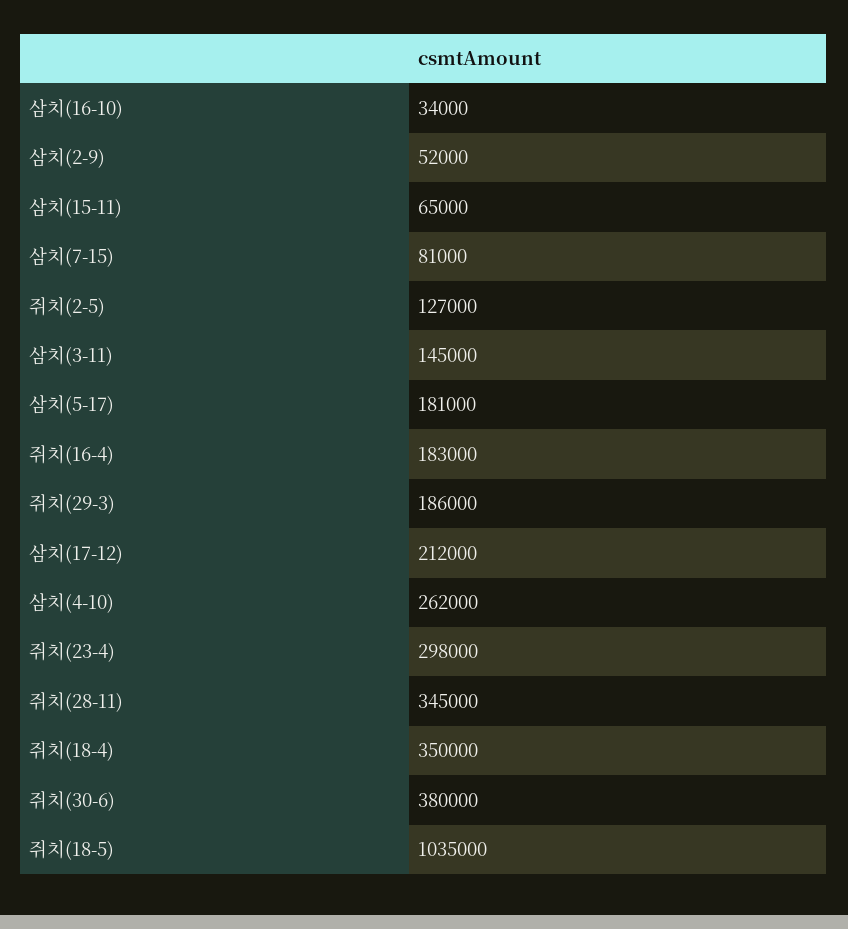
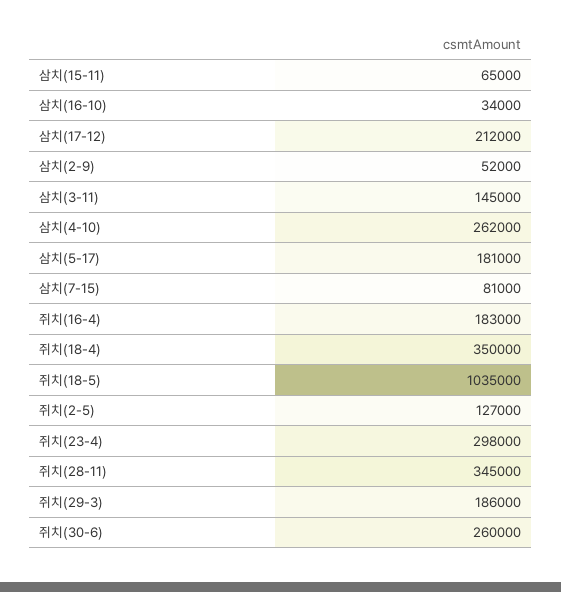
쥐치(30-6): 380000 -> 260000

